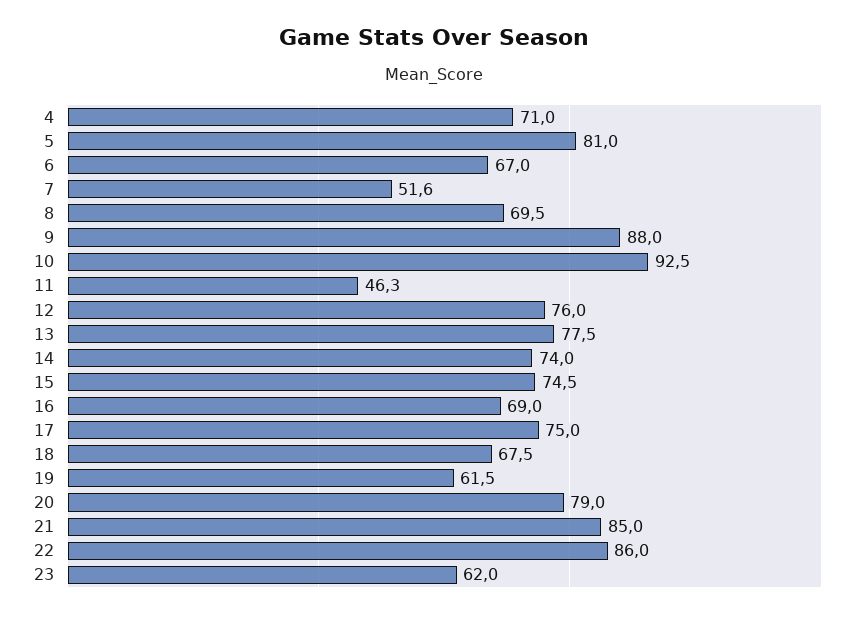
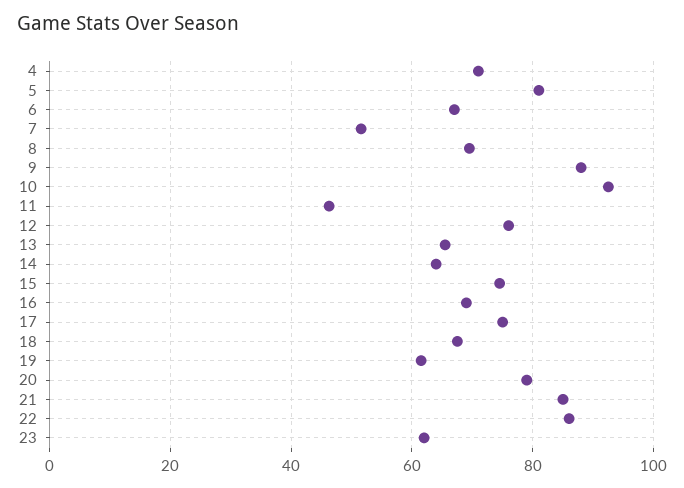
13: 77.5 -> 66
14: 74 -> 64

